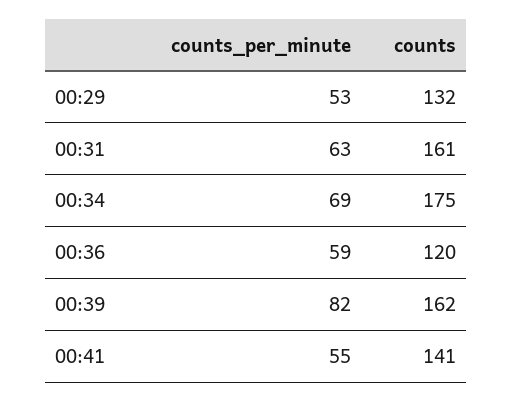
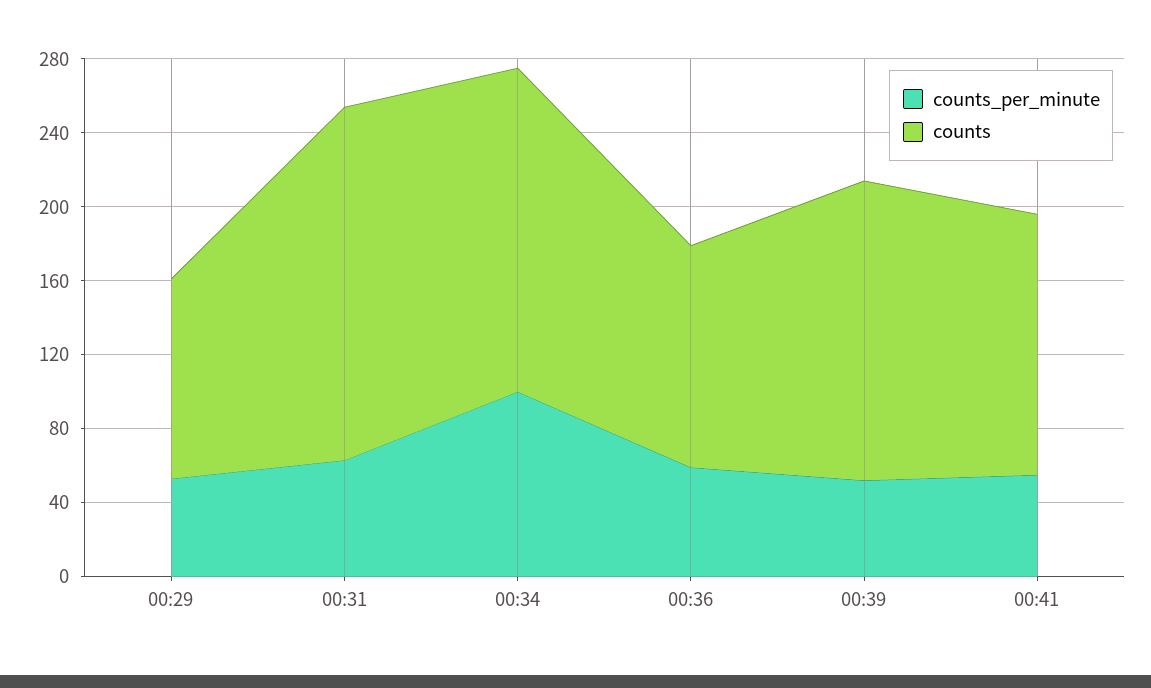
counts, 00:29: 132 -> 110
counts, 00:31: 161 -> 190
counts_per_minute, 00:34: 69 -> 100
counts_per_minute, 00:39: 82 -> 50

